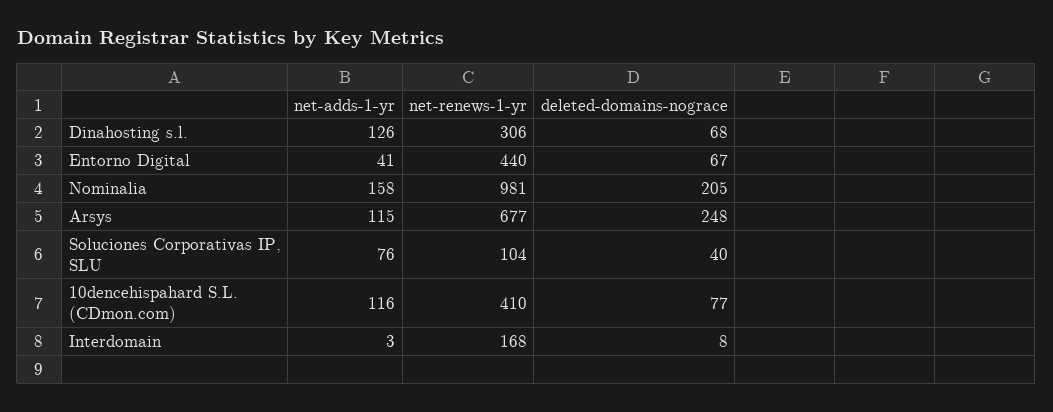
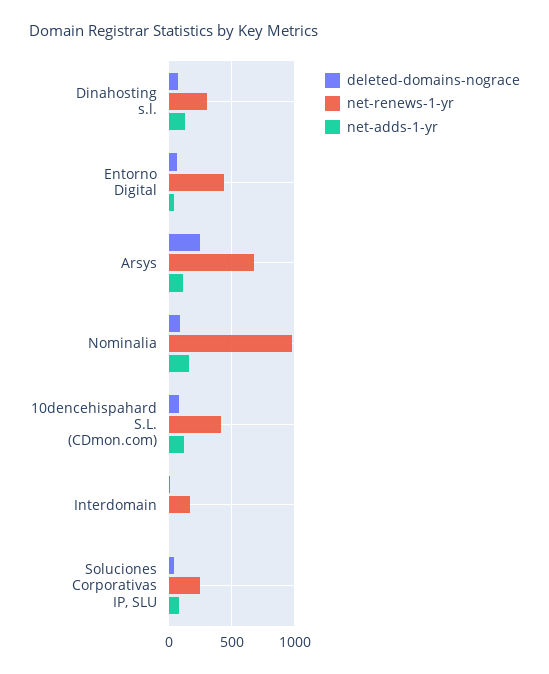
deleted-domains-nograce, Nominalia: 205 -> 100
net-renews-1-yr, Soluciones Corporativas IP, SLU: 104 -> 250

